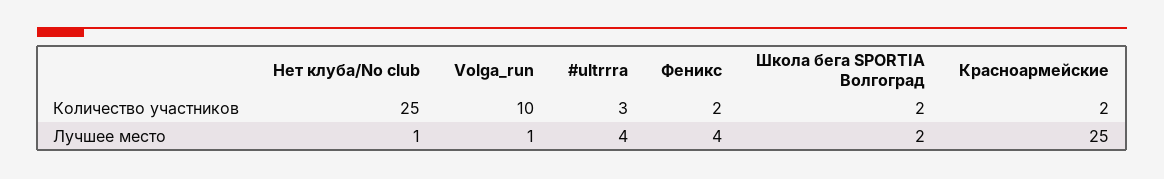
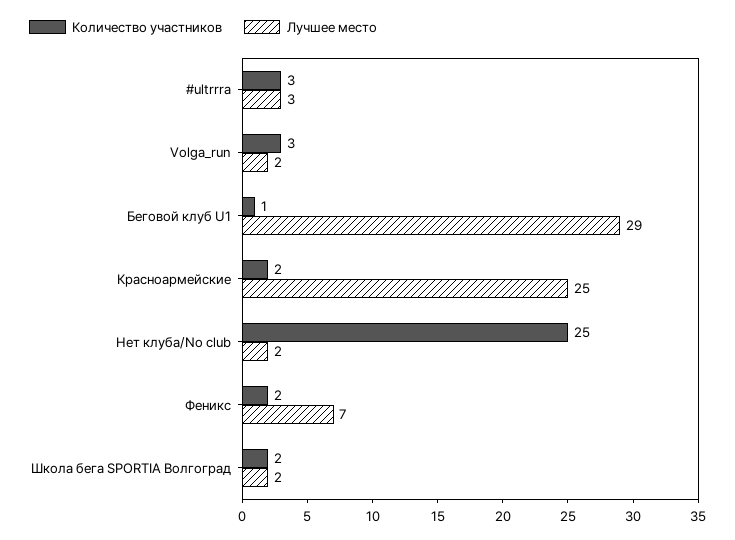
Количество участников, Volga_run: 10 -> 3
Лучшее место, Нет клуба/No club: 1 -> 2
Лучшее место, Volga_run: 1 -> 2
Лучшее место, #ultrrra: 4 -> 3
Лучшее место, Феникс: 4 -> 7
Количество участников, Беговой клуб U1: none -> 1
Лучшее место, Беговой клуб U1: none -> 29

